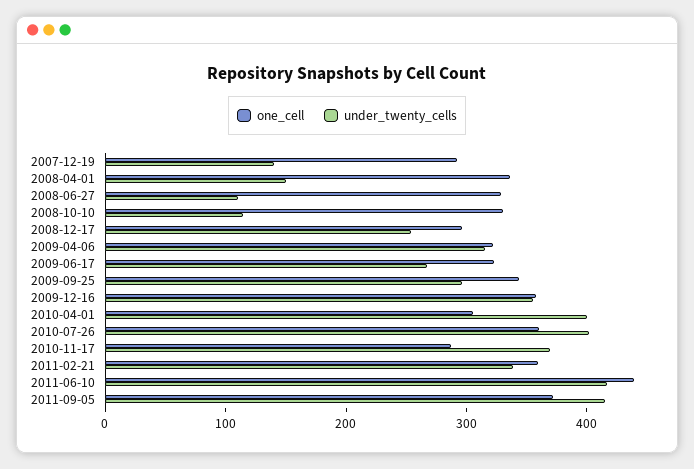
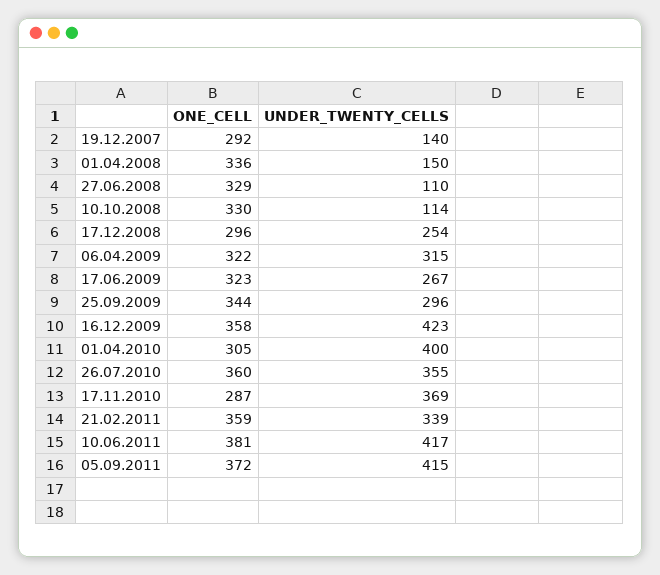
under_twenty_cells, 2009-12-16: 360 -> 423
under_twenty_cells, 2010-07-26: 400 -> 355
one_cell, 2011-06-10: 440 -> 381

